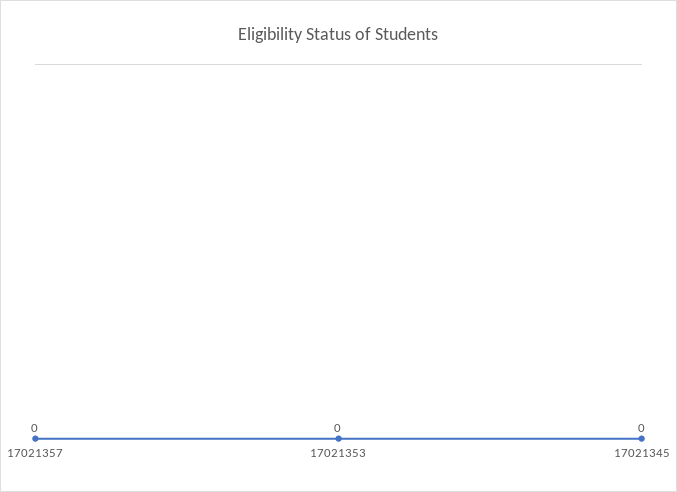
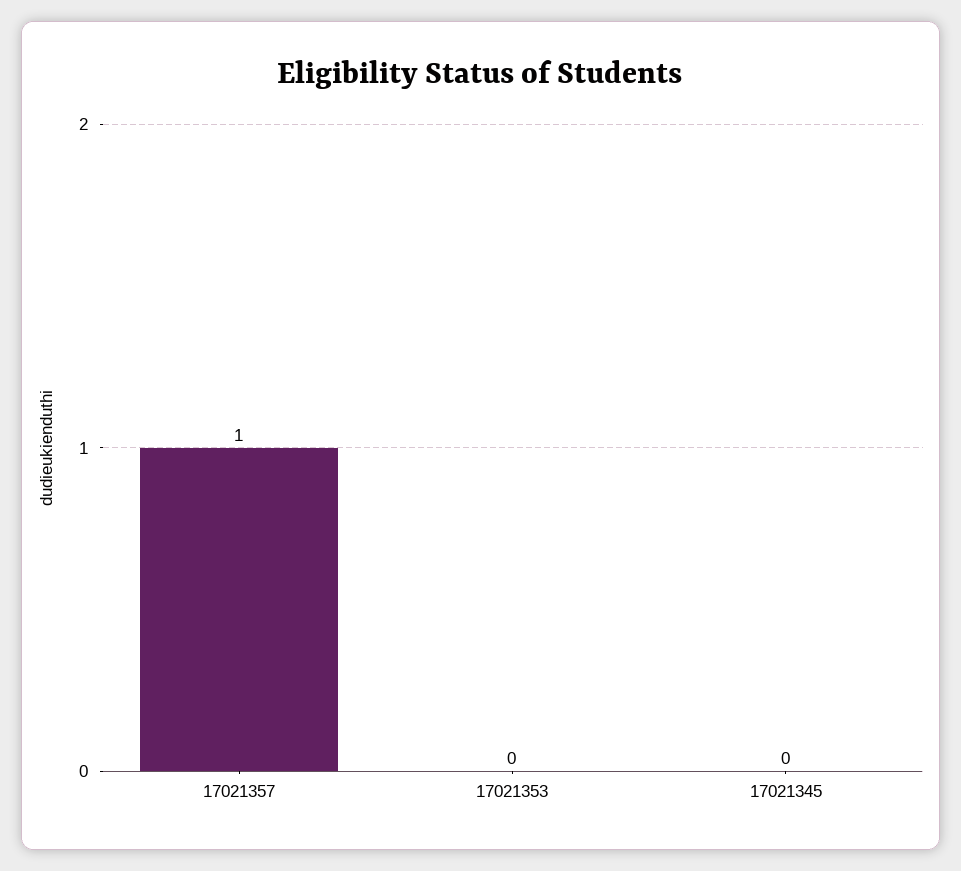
17021357: 0 -> 1

